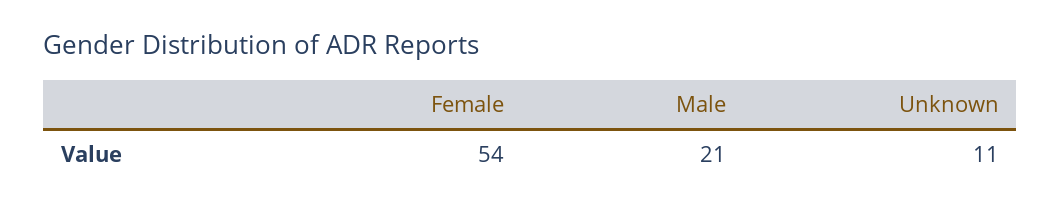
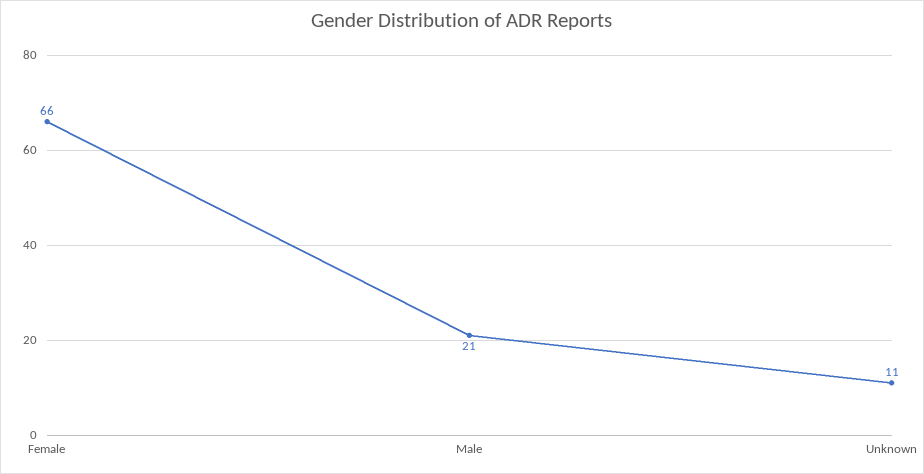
Female: 54 -> 66

